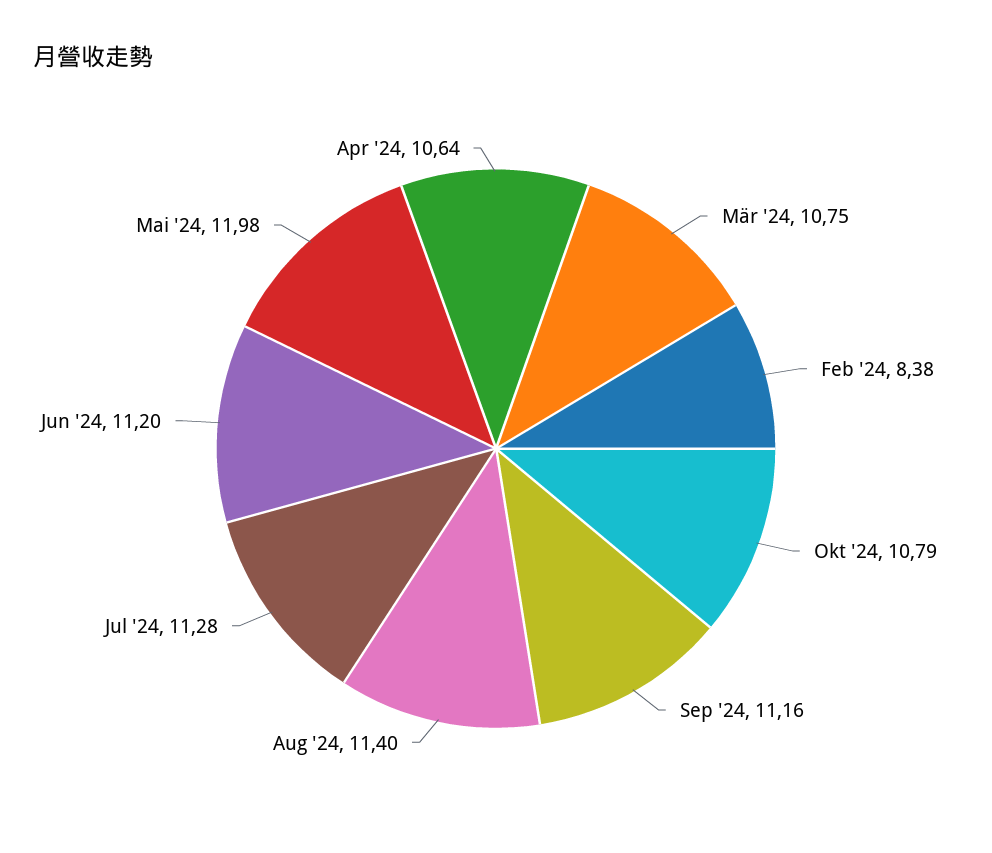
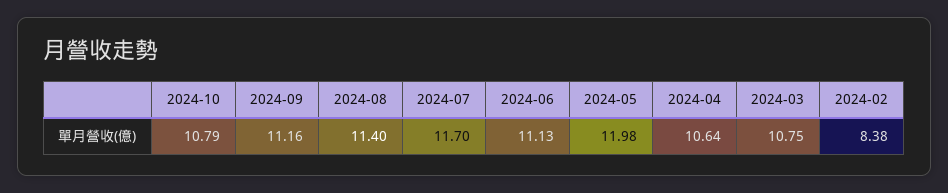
Jul '24: 11.28 -> 11.7
Jun '24: 11.2 -> 11.13

